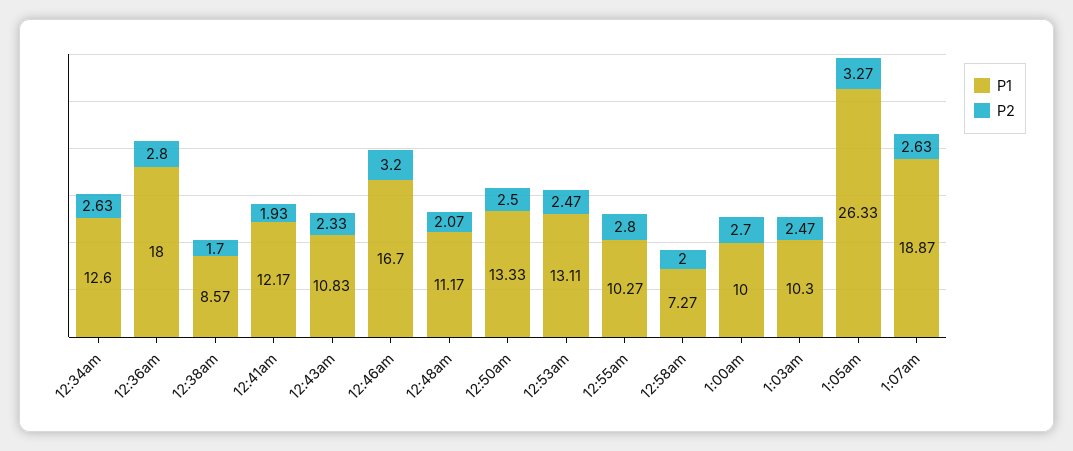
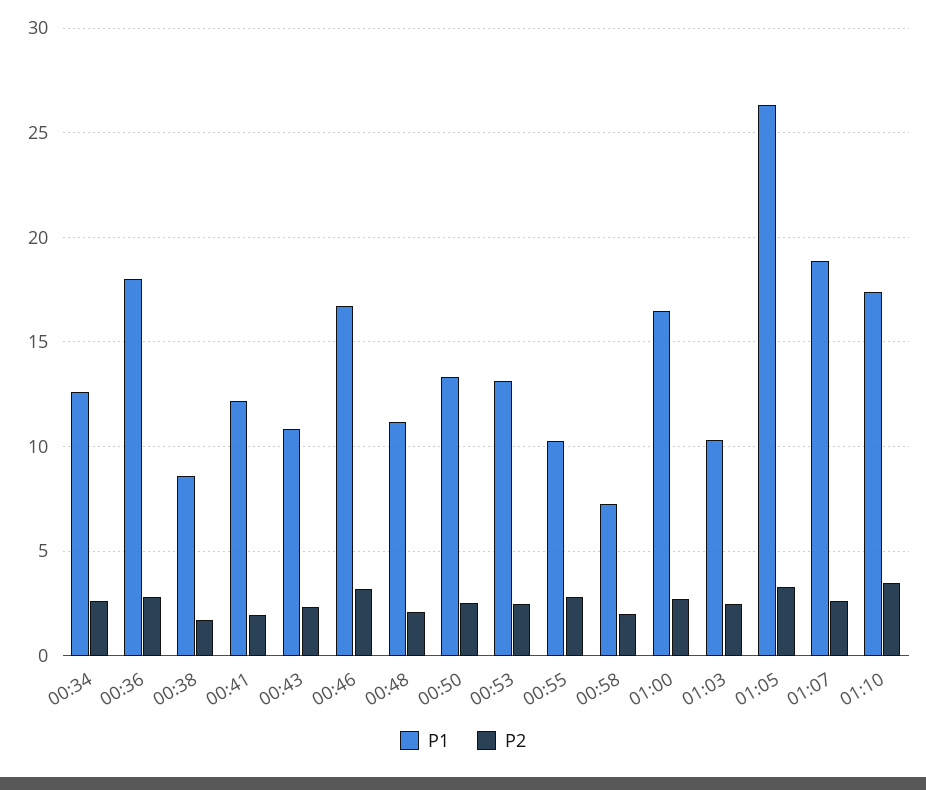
P1, 1:00am: 10 -> 16.5
P1, 01:10: none -> 17.5
P2, 01:10: none -> 3.5

